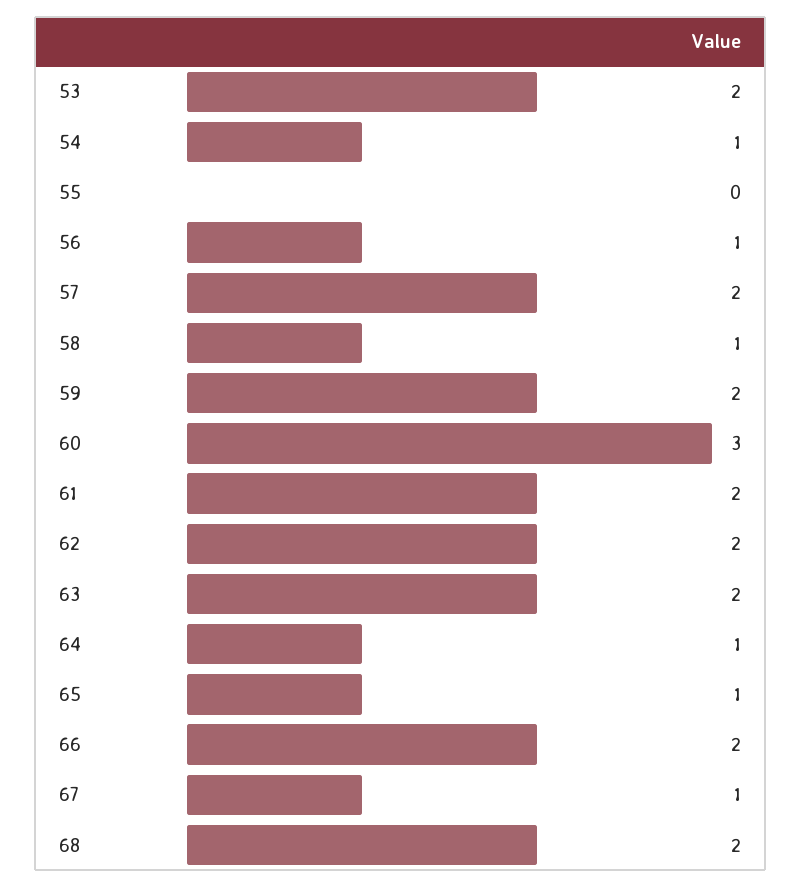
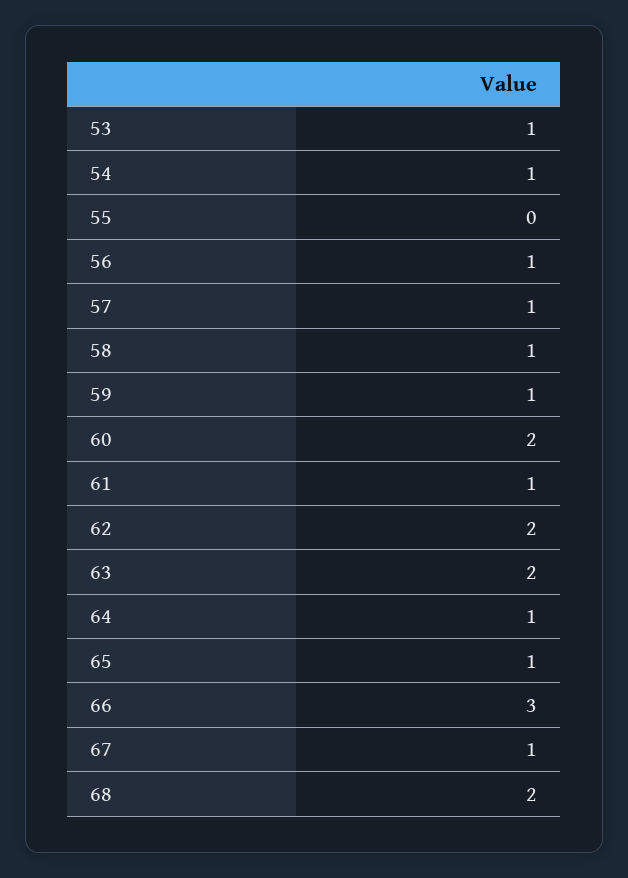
53: 2 -> 1
57: 2 -> 1
59: 2 -> 1
60: 3 -> 2
61: 2 -> 1
66: 2 -> 3

